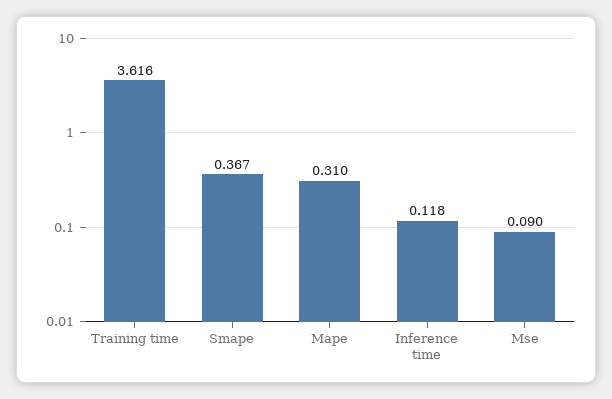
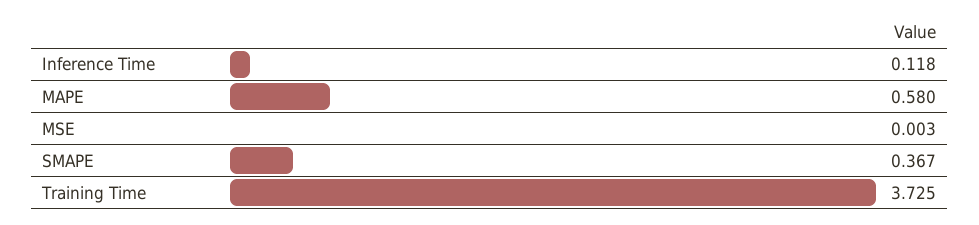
Training time: 3.616 -> 3.725
Mape: 0.31 -> 0.58
Mse: 0.09 -> 0.003

